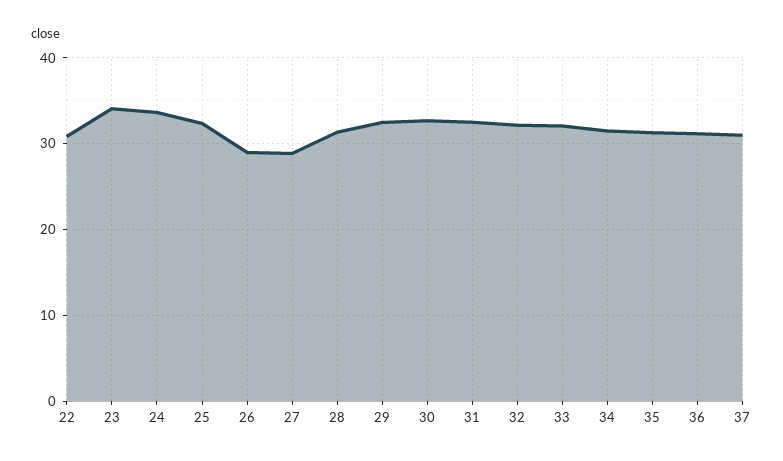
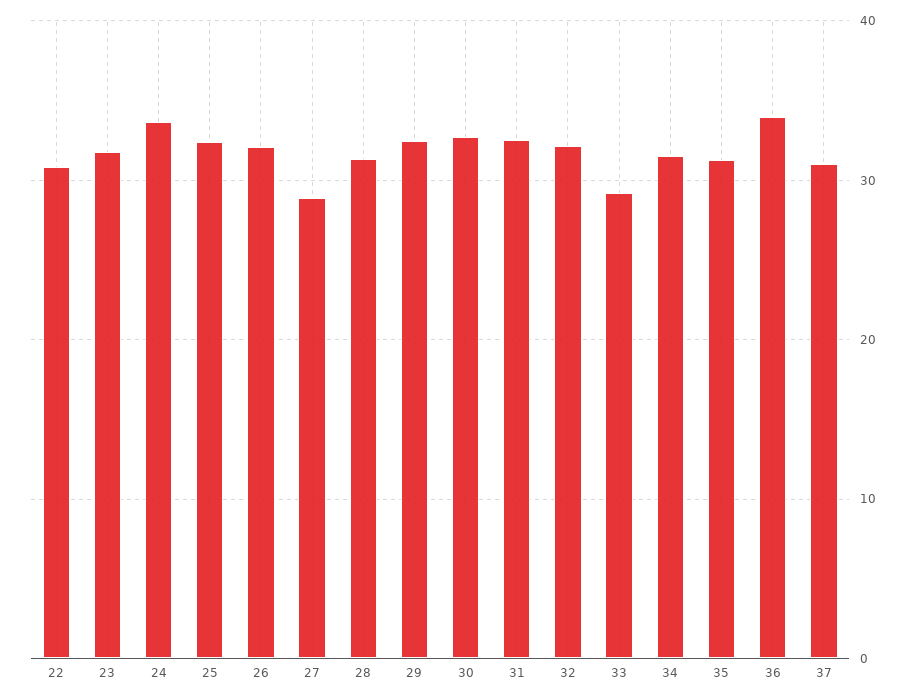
23: 34 -> 32
26: 29 -> 32
33: 32 -> 29
36: 31 -> 34

